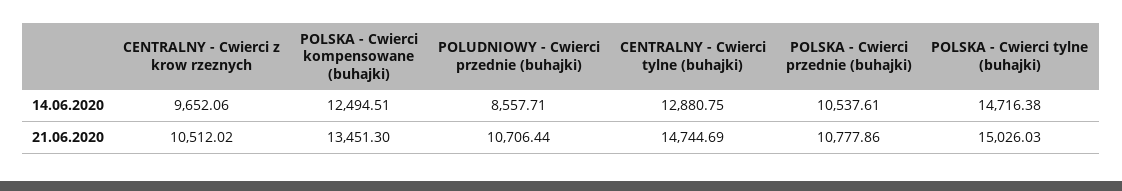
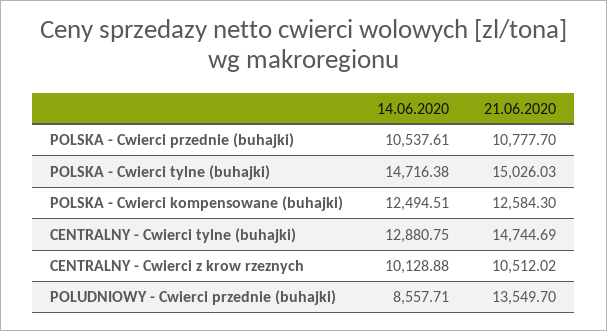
CENTRALNY - Cwierci z krow rzeznych, 14.06.2020: 9652.06 -> 10128.88
POLSKA - Cwierci kompensowane (buhajki), 21.06.2020: 13451.3 -> 12584.3
POLUDNIOWY - Cwierci przednie (buhajki), 21.06.2020: 10706.44 -> 13549.7
POLSKA - Cwierci przednie (buhajki), 21.06.2020: 10777.86 -> 10777.7

